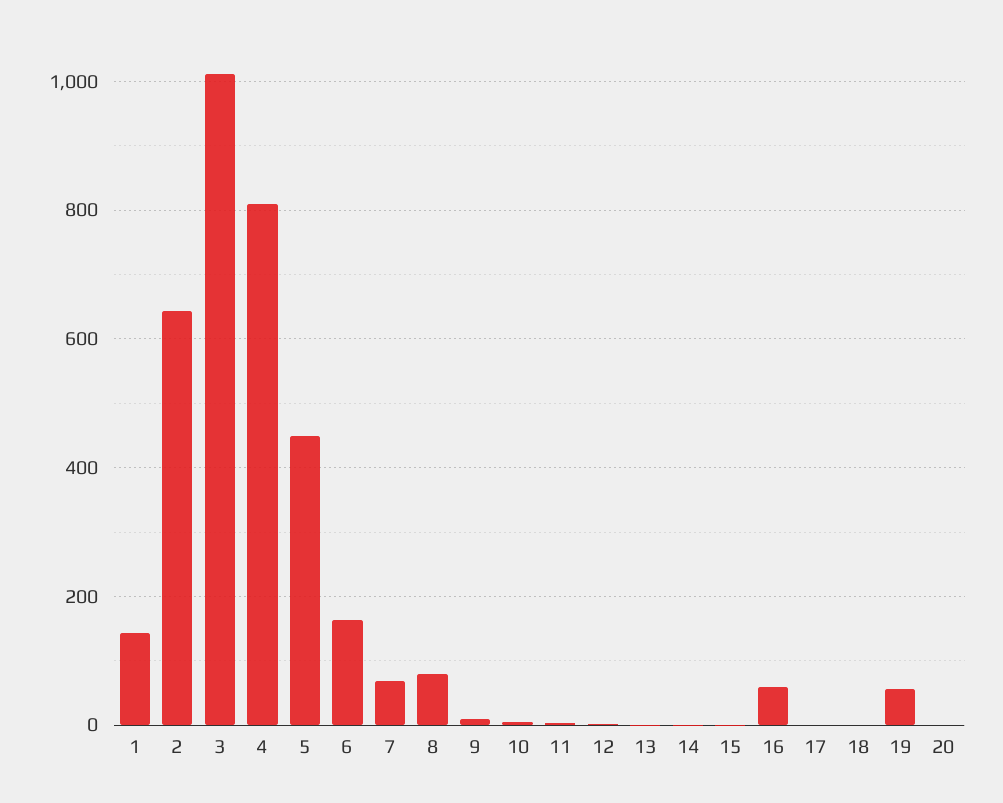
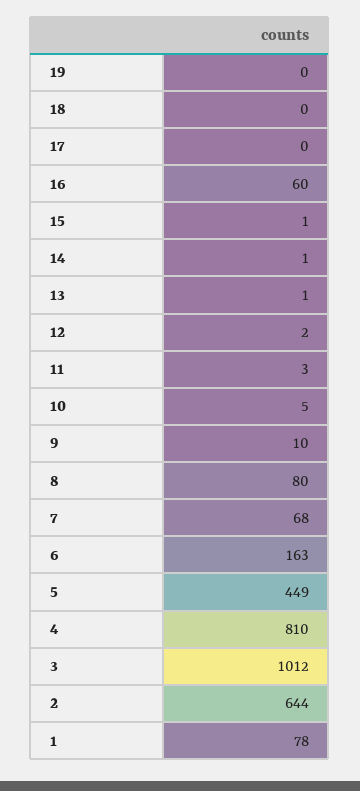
1: 140 -> 78
19: 60 -> 0
20: 0 -> none

